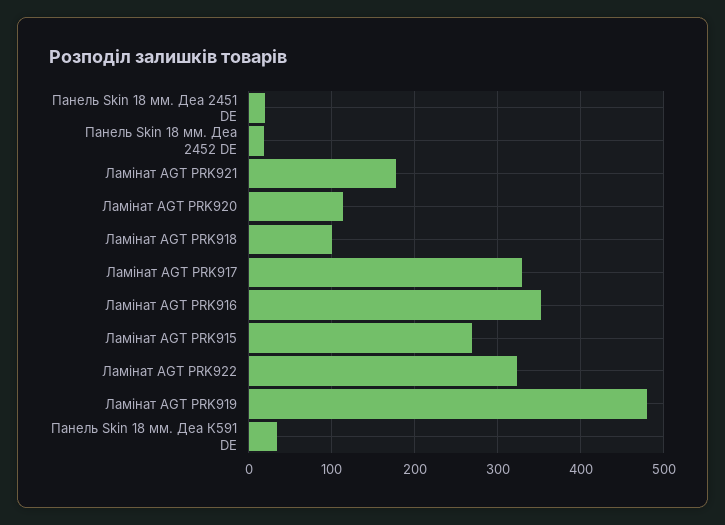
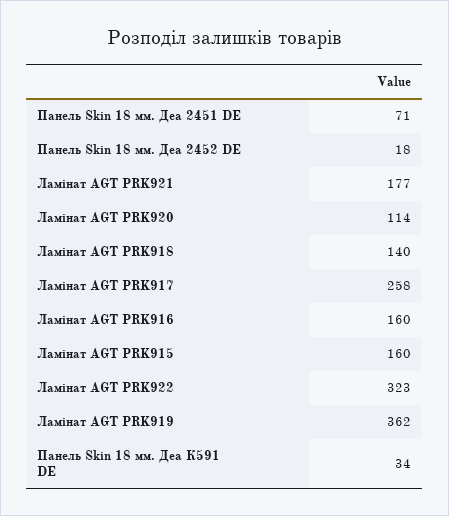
Панель Skin 18 мм. Деа 2451 DE: 20 -> 71
Ламінат AGT PRK918: 100 -> 140
Ламінат AGT PRK917: 330 -> 258
Ламінат AGT PRK916: 350 -> 160
Ламінат AGT PRK915: 270 -> 160
Ламінат AGT PRK919: 480 -> 362

